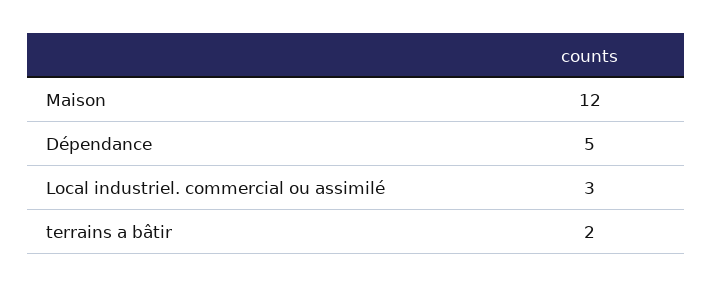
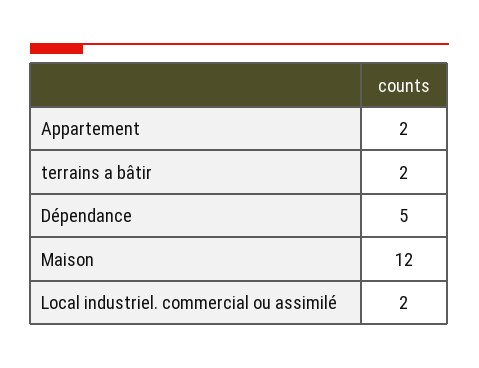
Local industriel. commercial ou assimilé: 3 -> 2
Appartement: none -> 2

